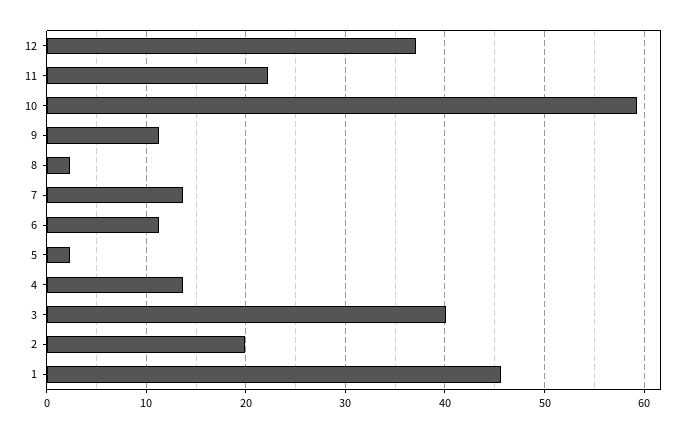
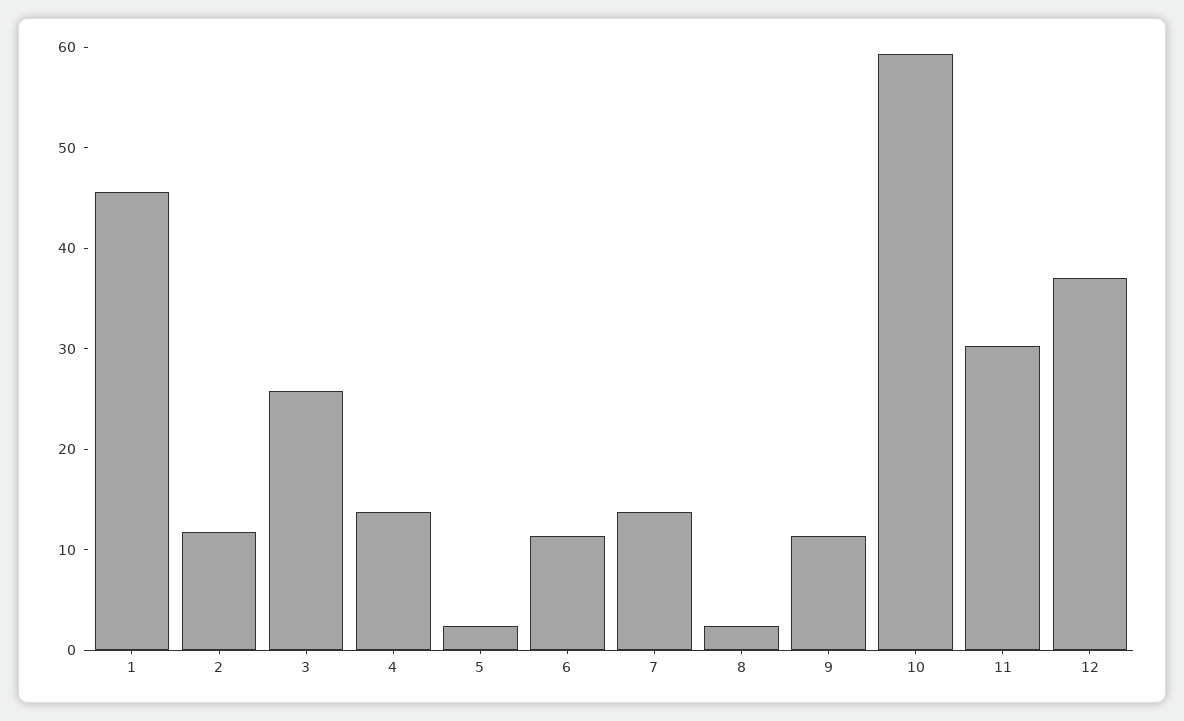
11: 22 -> 30
3: 40 -> 26
2: 20 -> 12

